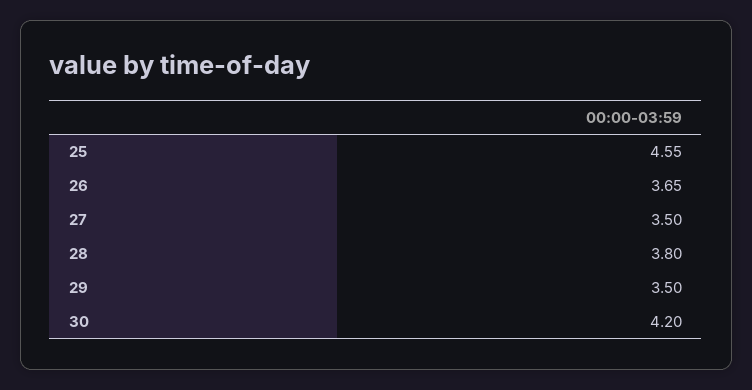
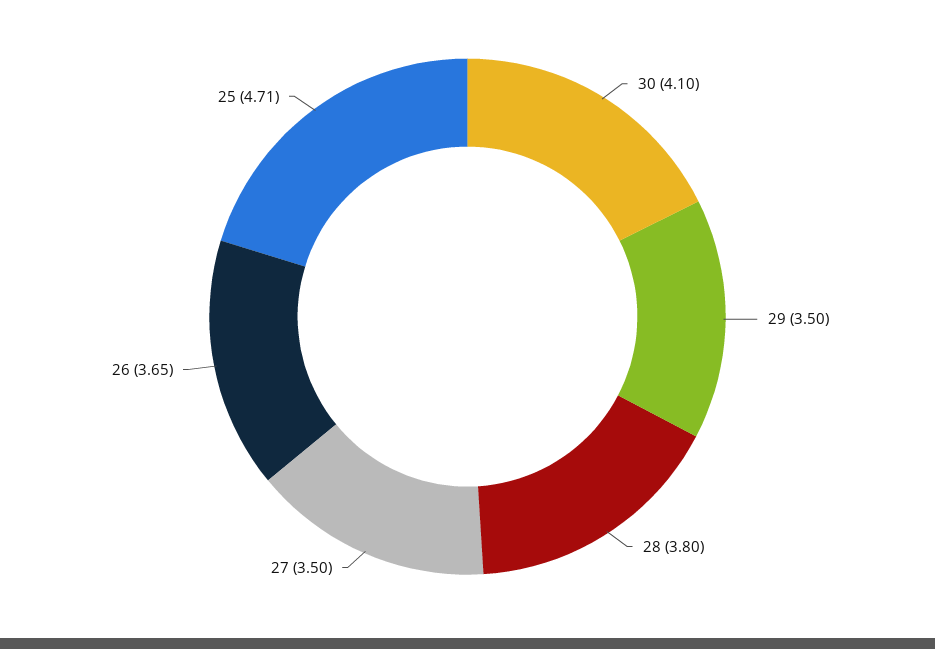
25: 4.55 -> 4.71
30: 4.2 -> 4.1

